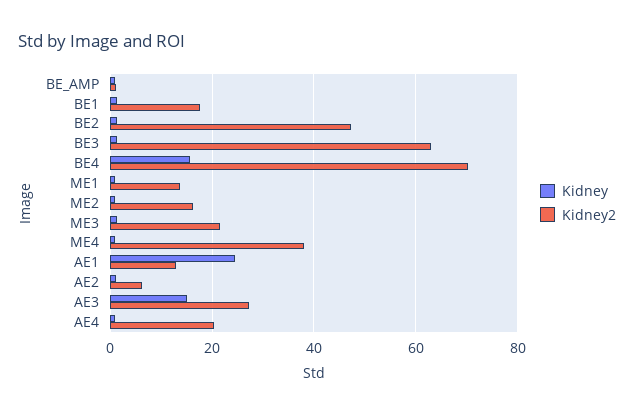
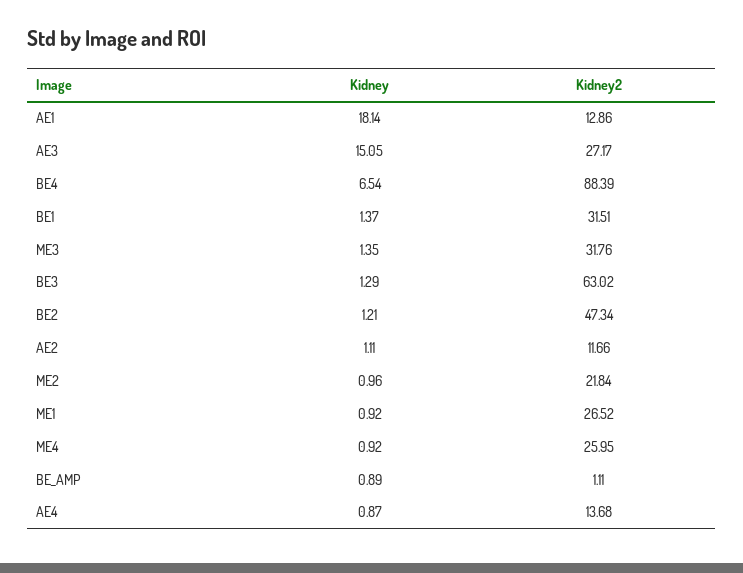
Kidney2, BE1: 18 -> 31.51
Kidney, BE4: 16 -> 6.54
Kidney2, BE4: 70 -> 88.39
Kidney2, ME1: 14 -> 26.52
Kidney2, ME2: 16 -> 21.84
Kidney2, ME3: 22 -> 31.76
Kidney2, ME4: 38 -> 25.95
Kidney, AE1: 24 -> 18.14
Kidney2, AE2: 6 -> 11.66
Kidney2, AE4: 20 -> 13.68

